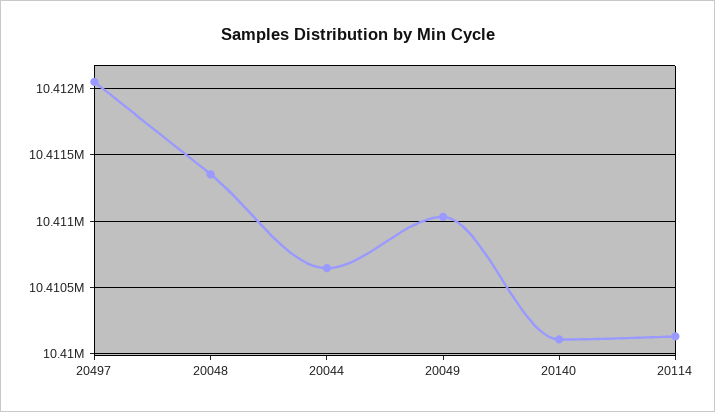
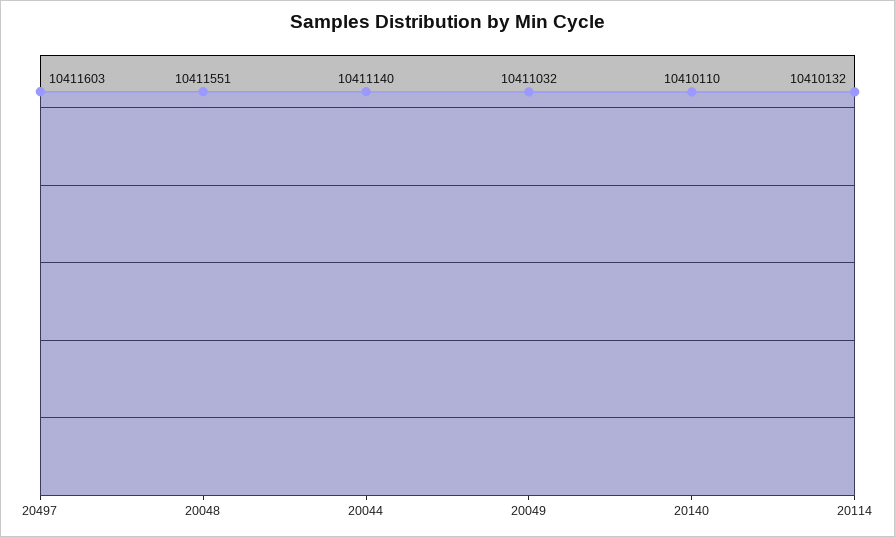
20497: 10412050 -> 10411603
20048: 10411350 -> 10411551
20044: 10410650 -> 10411140

